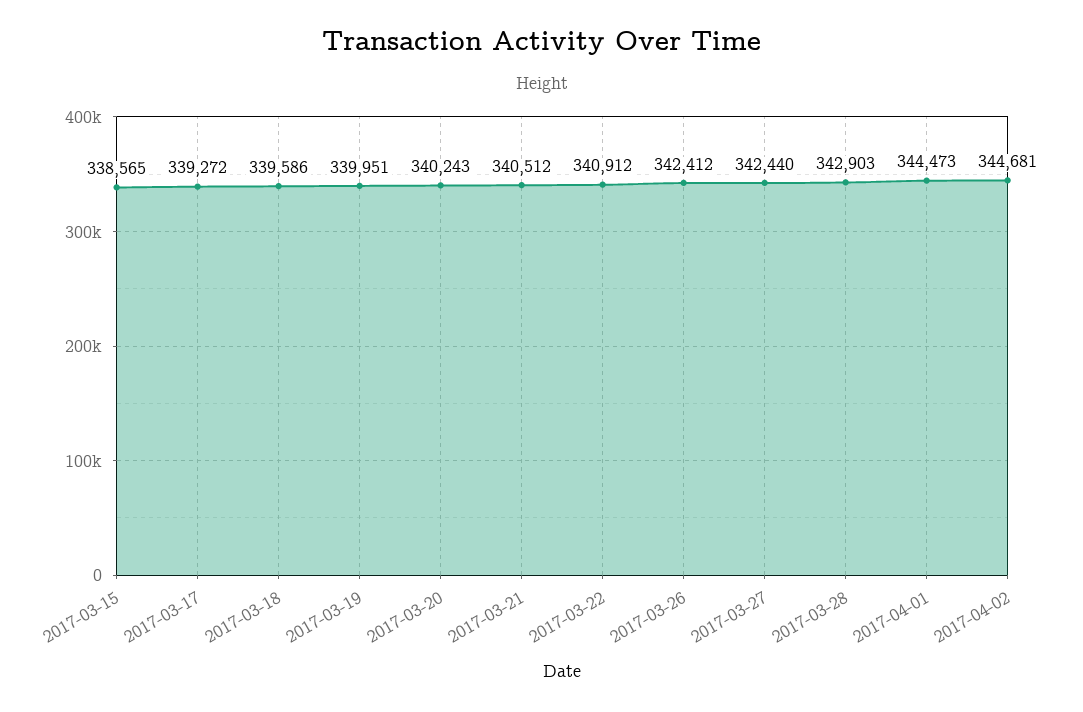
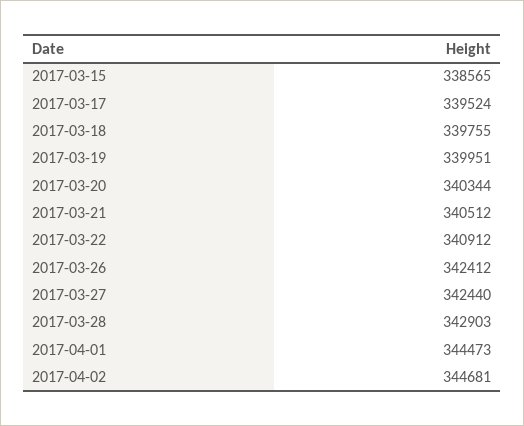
2017-03-17: 339272 -> 339524
2017-03-18: 339586 -> 339755
2017-03-20: 340243 -> 340344

